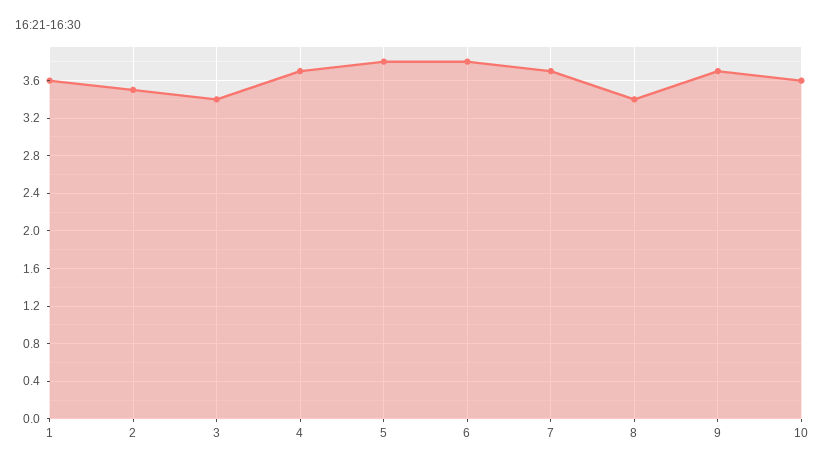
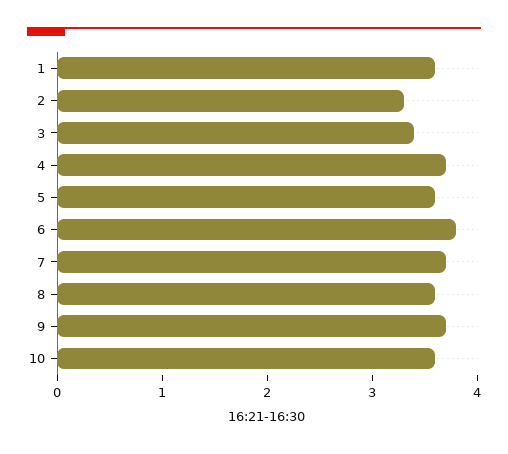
2: 3.5 -> 3.3
5: 3.8 -> 3.6
8: 3.4 -> 3.6

